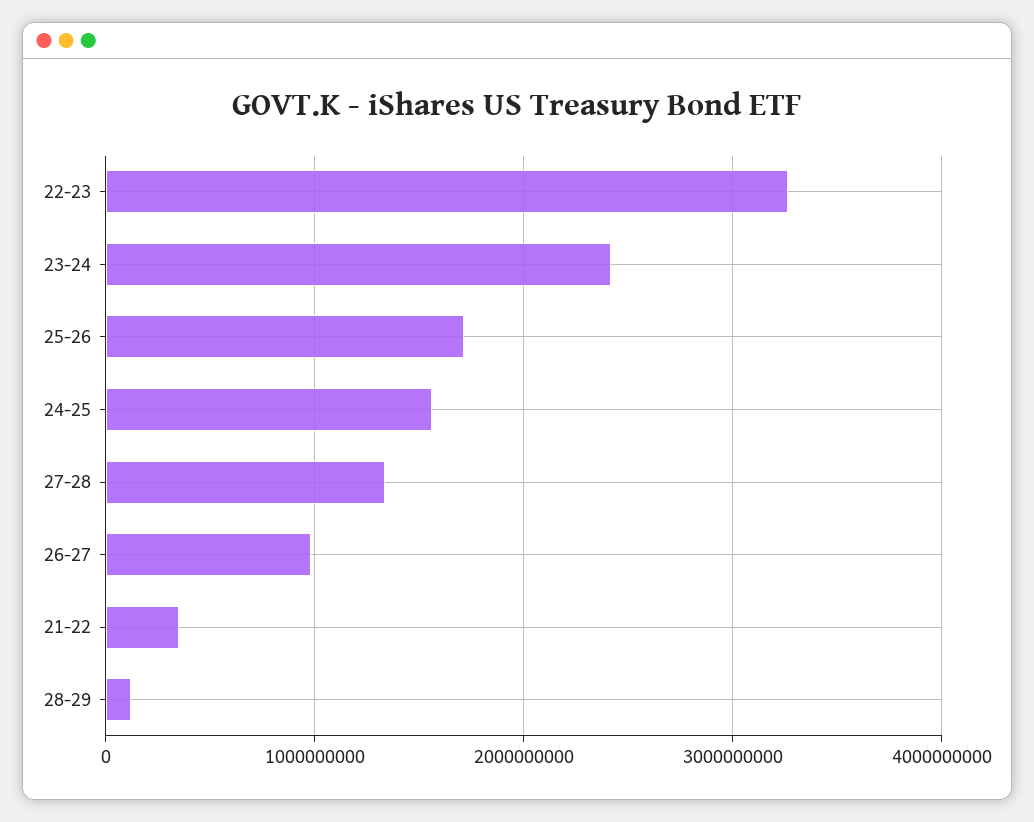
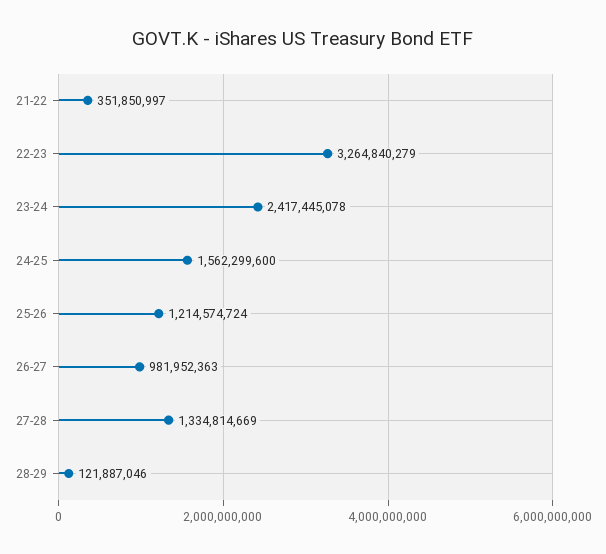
25-26: 1700000000 -> 1214574724

